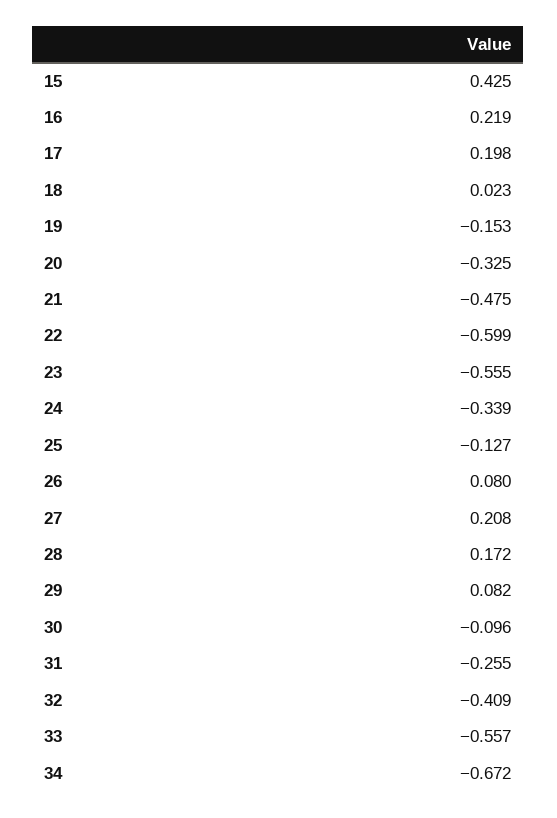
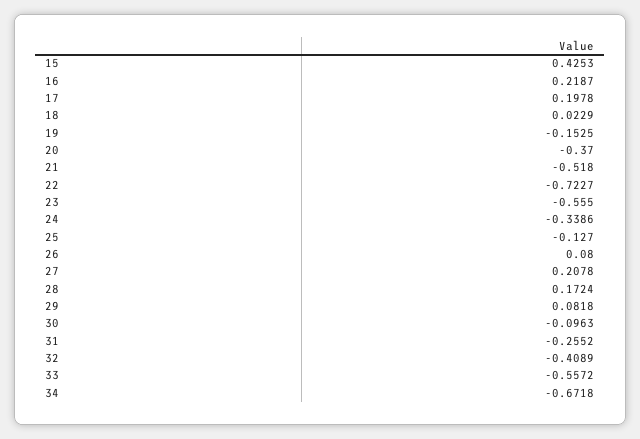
20: -0.325 -> -0.37
21: -0.475 -> -0.518
22: -0.599 -> -0.7227

